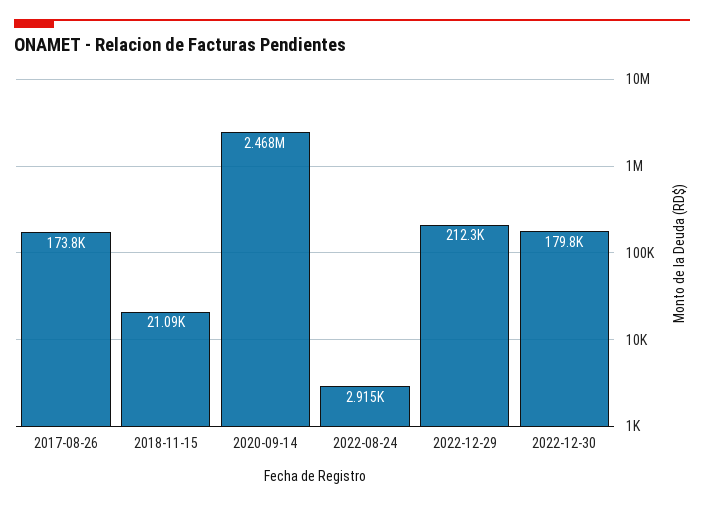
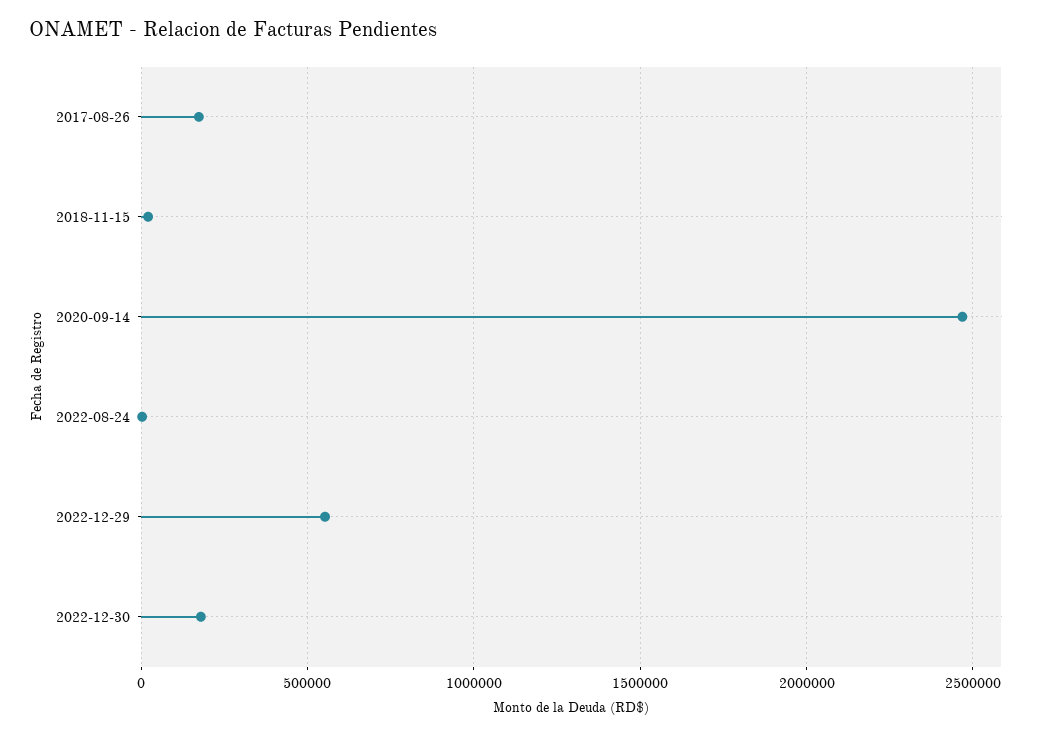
2022-12-29: 212300 -> 550000

